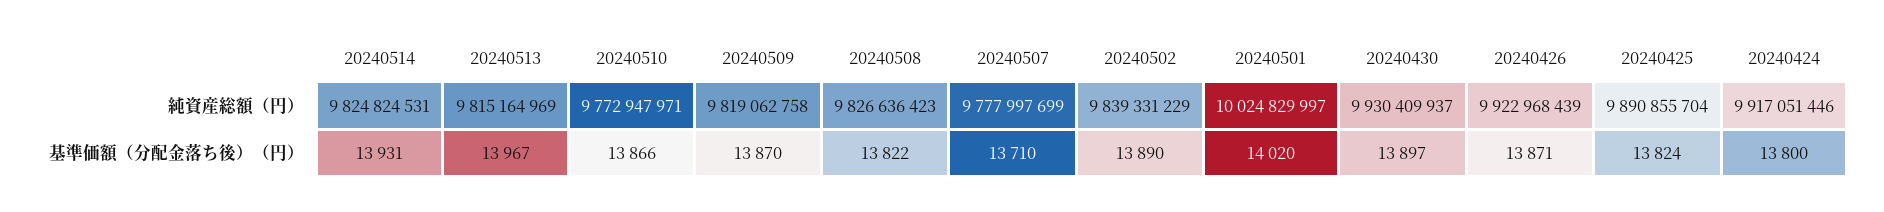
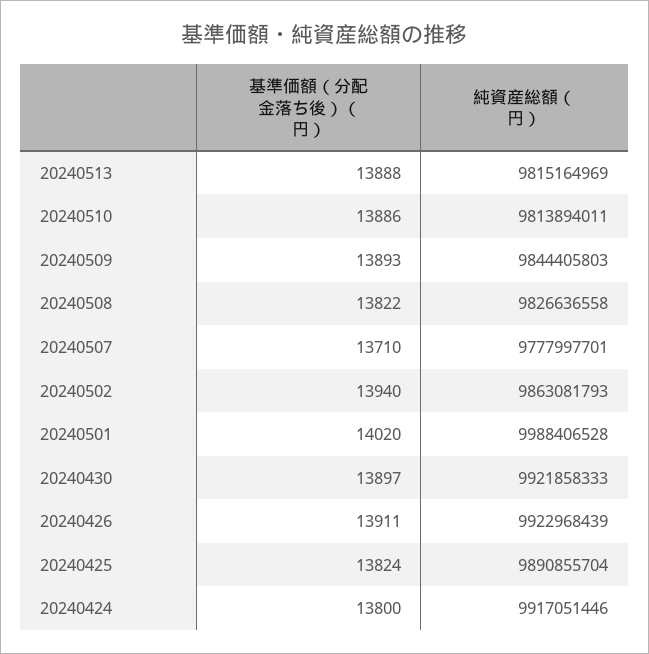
20240514, 純資産総額（円）: 9824824531 -> none
20240510, 純資産総額（円）: 9772947971 -> 9813894011
20240509, 純資産総額（円）: 9819062758 -> 9844405803
20240508, 純資産総額（円）: 9826636423 -> 9826636558
20240507, 純資産総額（円）: 9777997699 -> 9777997701
20240502, 純資産総額（円）: 9839331229 -> 9863081793
20240501, 純資産総額（円）: 10024829997 -> 9988406528
20240430, 純資産総額（円）: 9930409937 -> 9921858333
20240514, 基準価額（分配金落ち後）（円）: 13931 -> none
20240513, 基準価額（分配金落ち後）（円）: 13967 -> 13888
20240510, 基準価額（分配金落ち後）（円）: 13866 -> 13886
20240509, 基準価額（分配金落ち後）（円）: 13870 -> 13893
20240502, 基準価額（分配金落ち後）（円）: 13890 -> 13940
20240426, 基準価額（分配金落ち後）（円）: 13871 -> 13911

